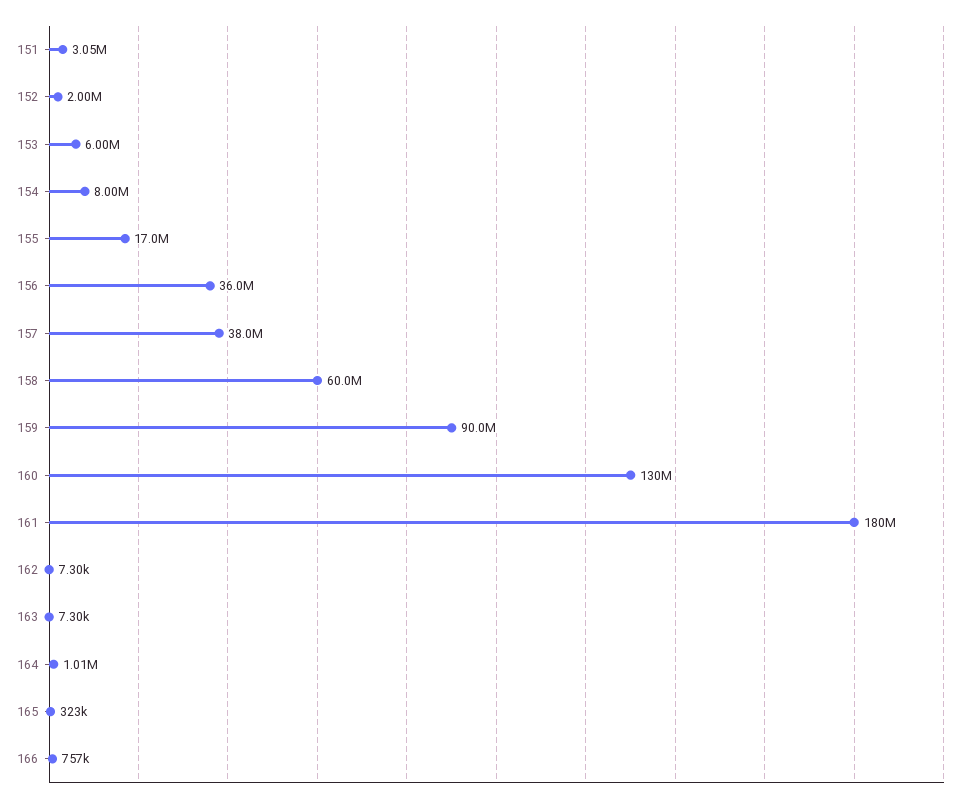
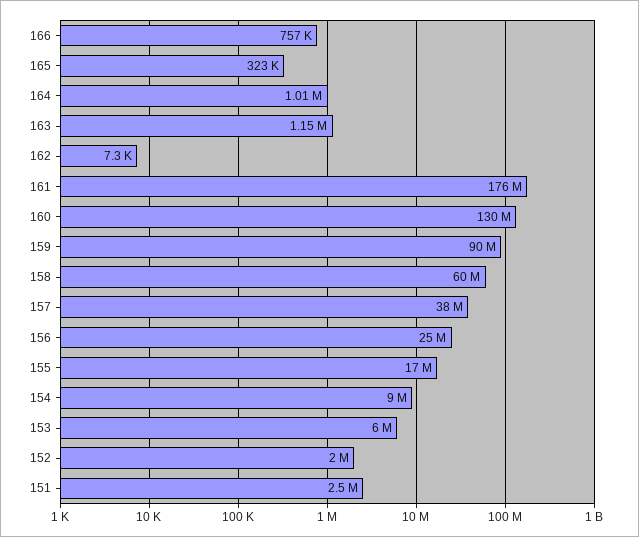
151: 3050000 -> 2500000
154: 8000000 -> 9000000
156: 36000000 -> 25000000
161: 180000000 -> 176000000
163: 7300 -> 1150000

